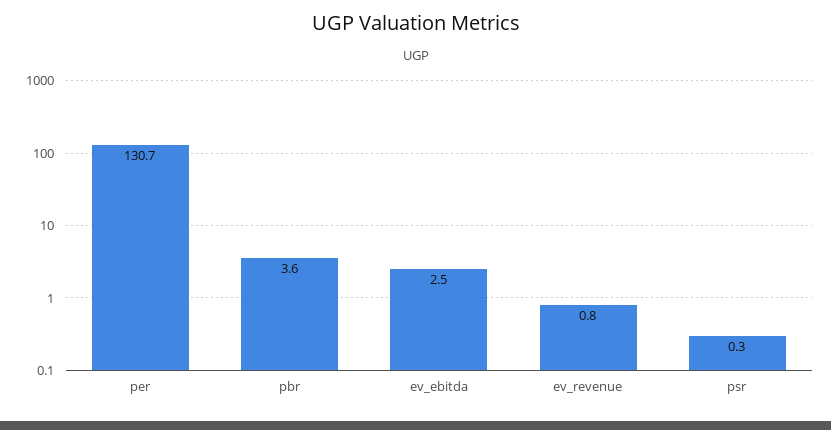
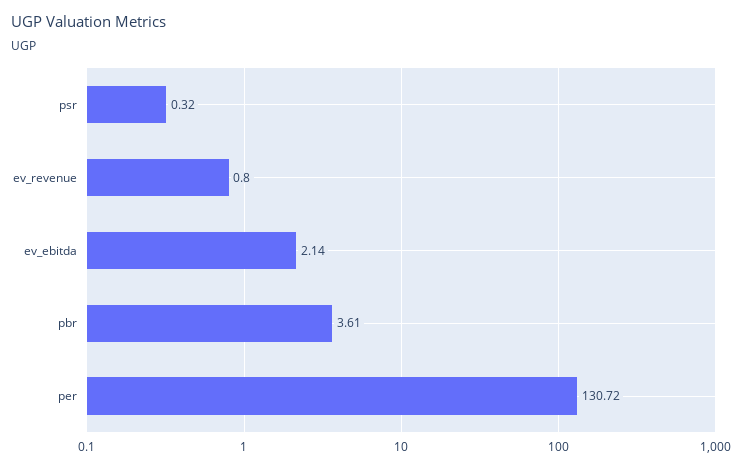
ev_ebitda: 2.5 -> 2.14

